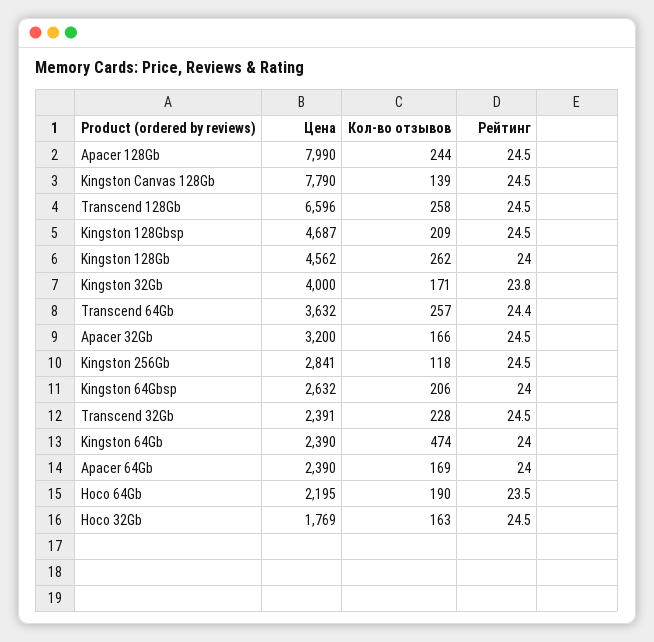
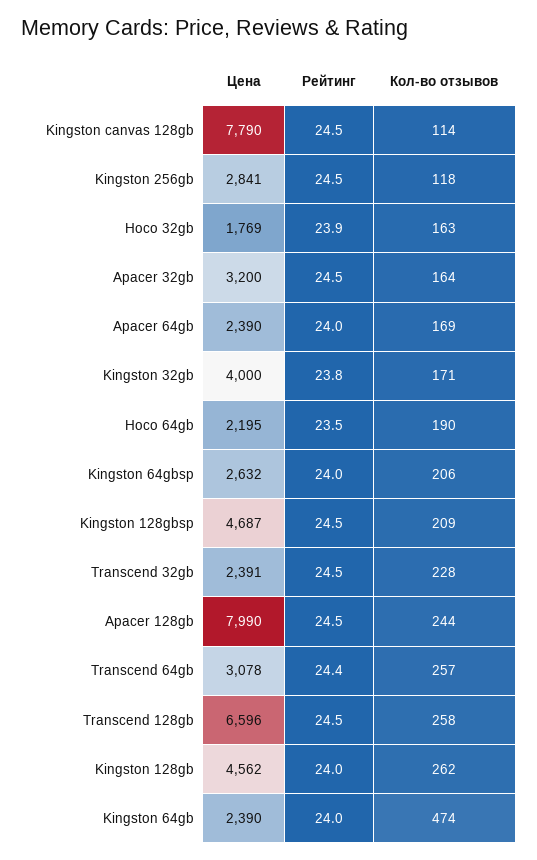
Кол-во отзывов, Kingston Canvas 128Gb: 139 -> 114
Цена, Transcend 64Gb: 3632 -> 3078
Кол-во отзывов, Apacer 32Gb: 166 -> 164
Рейтинг, Hoco 32Gb: 24.5 -> 23.9

